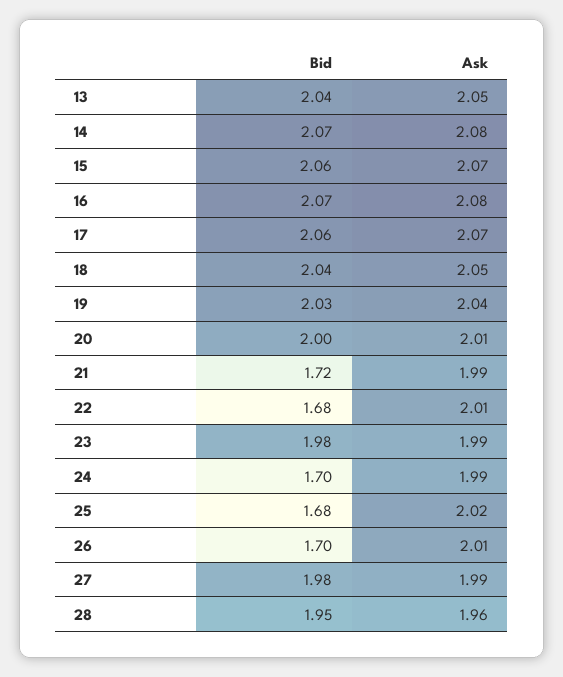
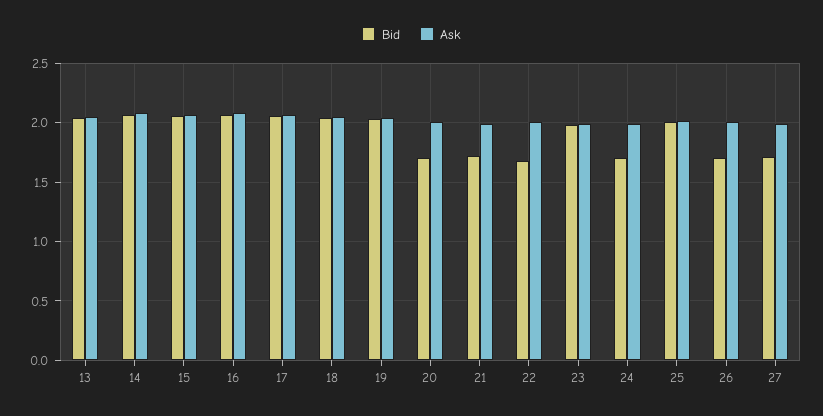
Bid, 20: 2 -> 1.7
Bid, 25: 1.68 -> 2
Bid, 27: 1.98 -> 1.7
Bid, 28: 1.95 -> none
Ask, 28: 1.96 -> none

